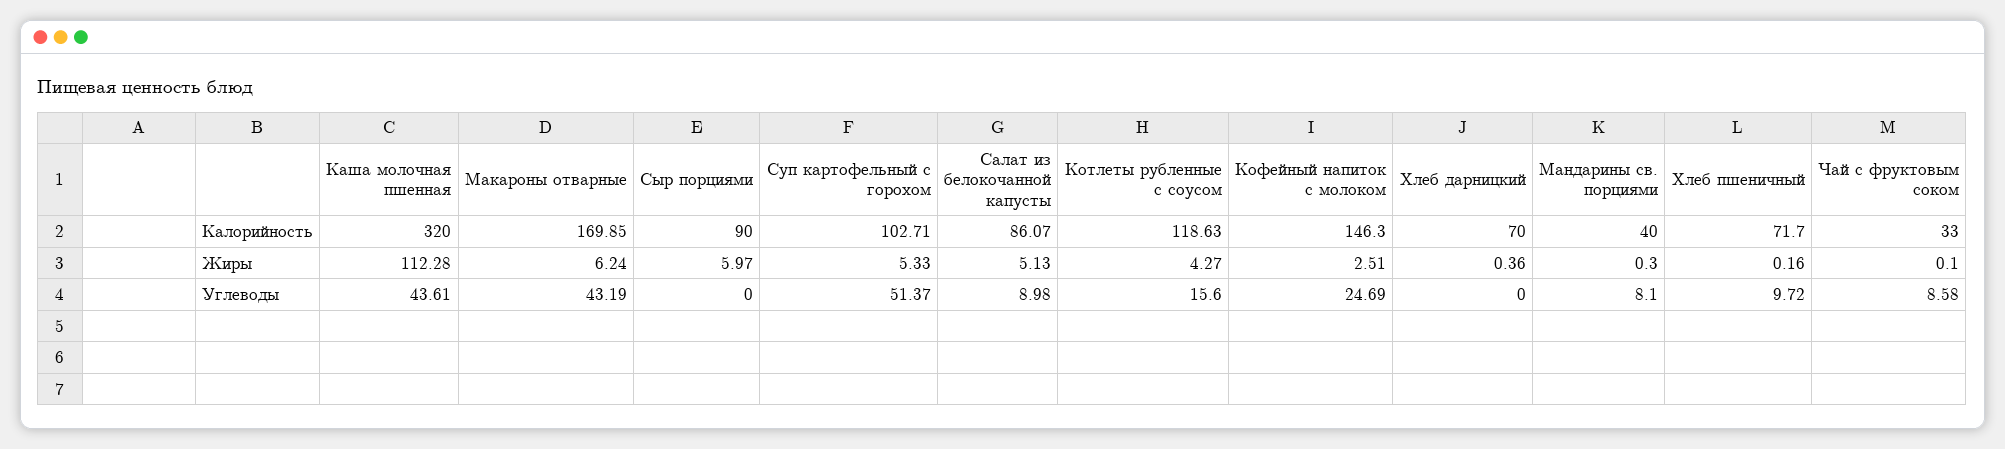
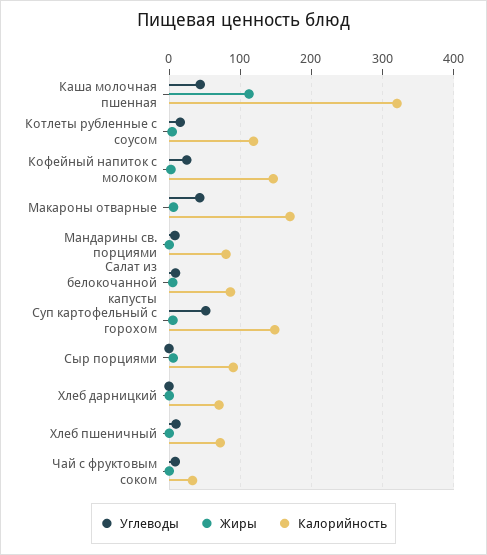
Калорийность, Суп картофельный с горохом: 102.71 -> 150
Калорийность, Мандарины св. порциями: 40 -> 80

